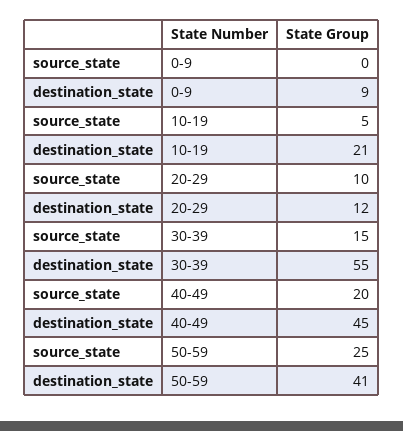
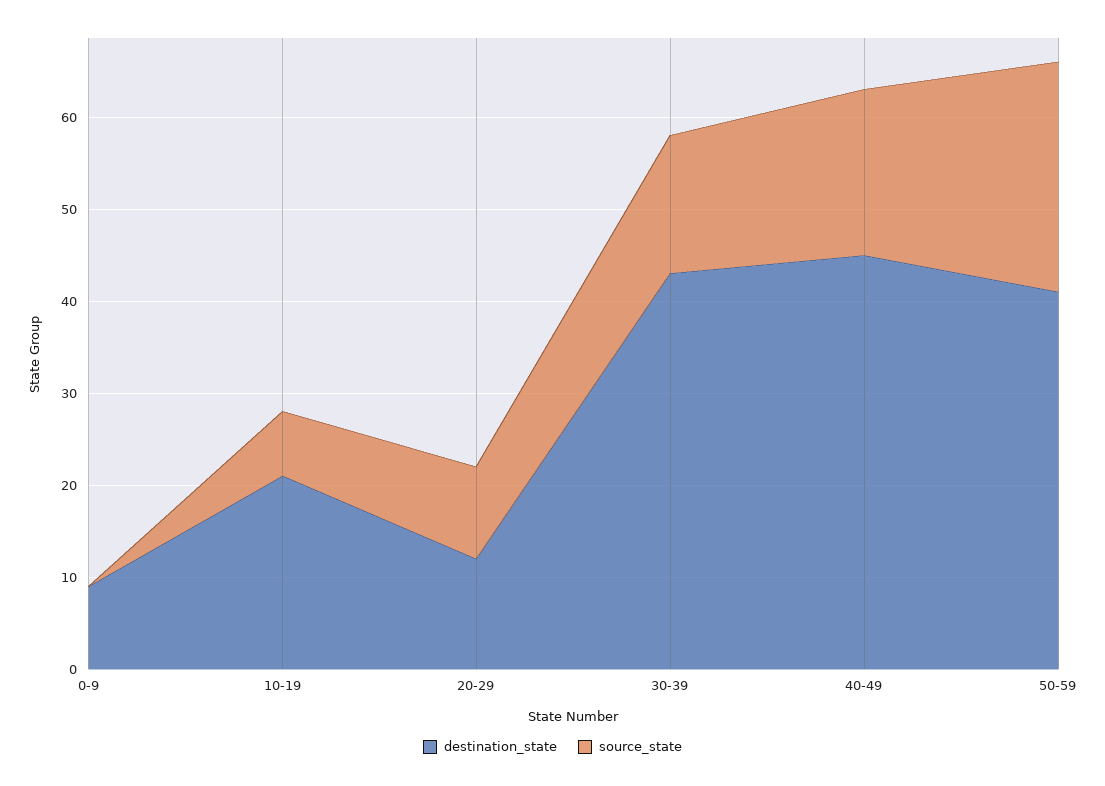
source_state, 10-19: 5 -> 7
destination_state, 30-39: 55 -> 43
source_state, 40-49: 20 -> 18

